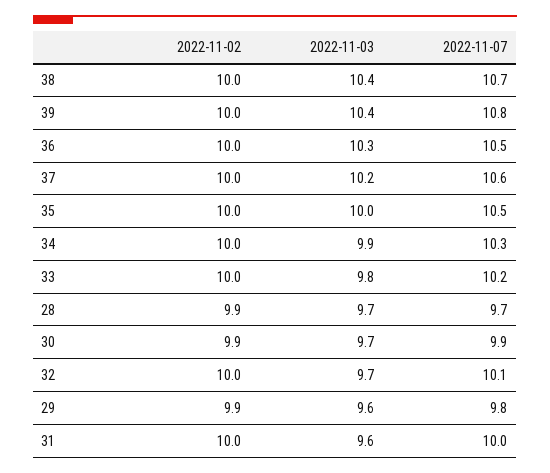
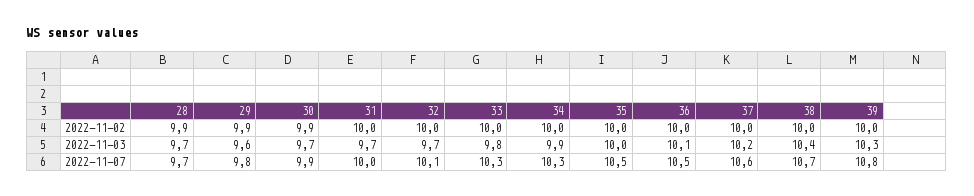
2022-11-03, 39: 10.4 -> 10.3
2022-11-03, 36: 10.3 -> 10.1
2022-11-07, 33: 10.2 -> 10.3
2022-11-03, 31: 9.6 -> 9.7

